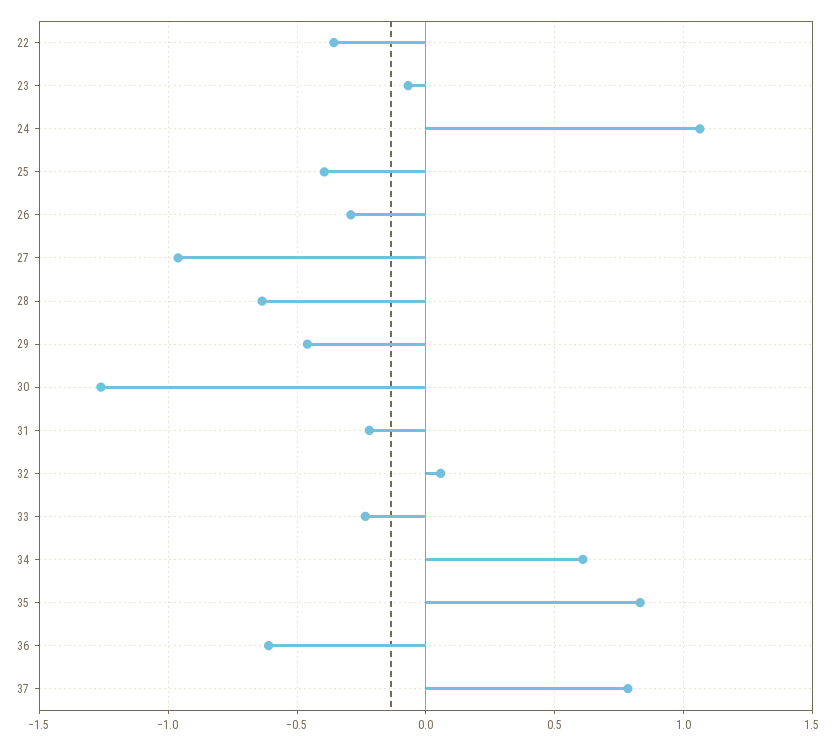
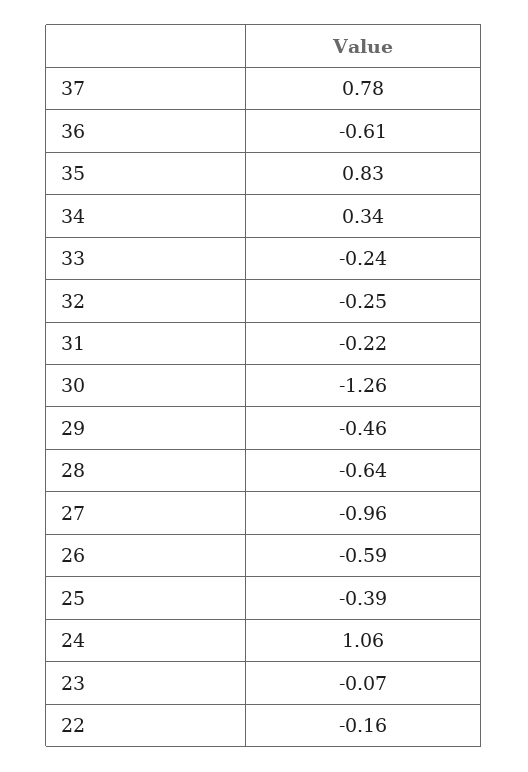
22: -0.35 -> -0.16
26: -0.3 -> -0.59
32: 0.05 -> -0.25
34: 0.6 -> 0.34

